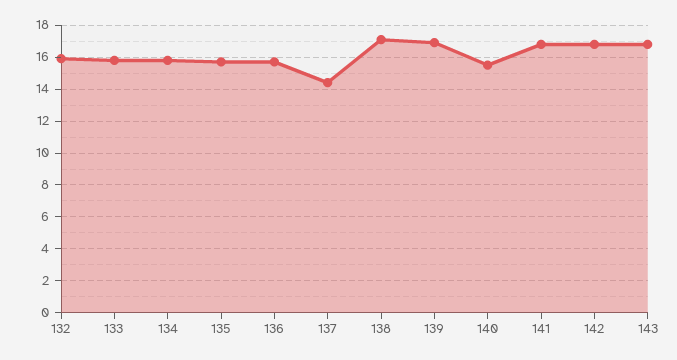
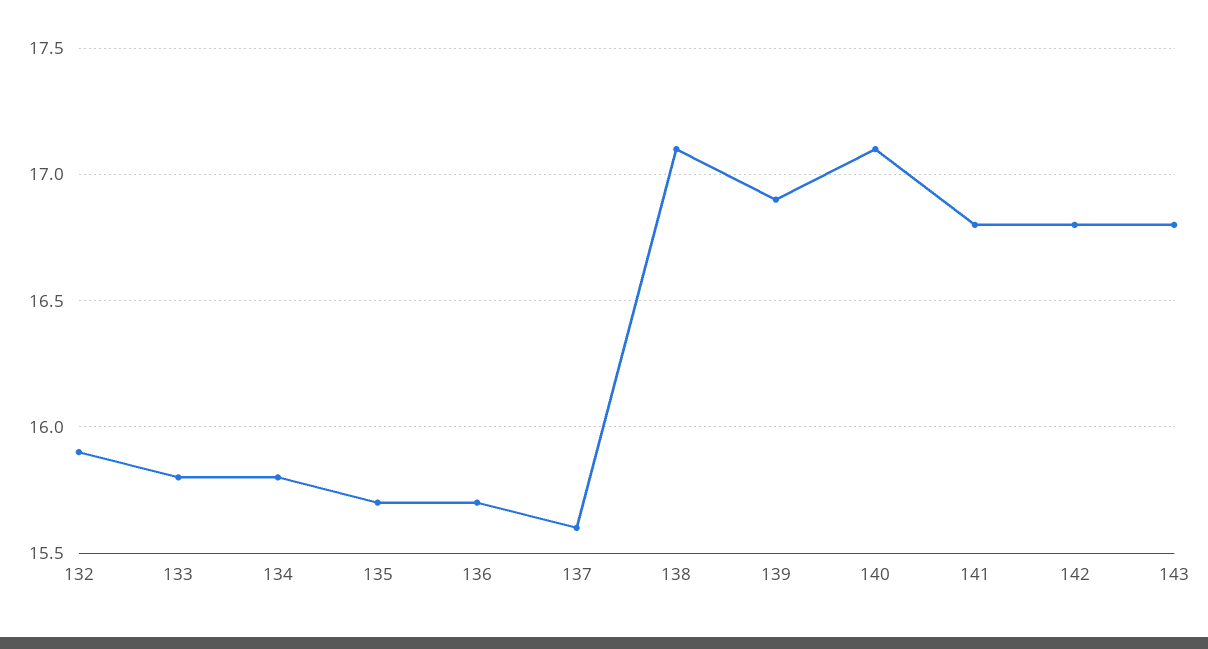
137: 14.5 -> 15.6
140: 15.5 -> 17.1

